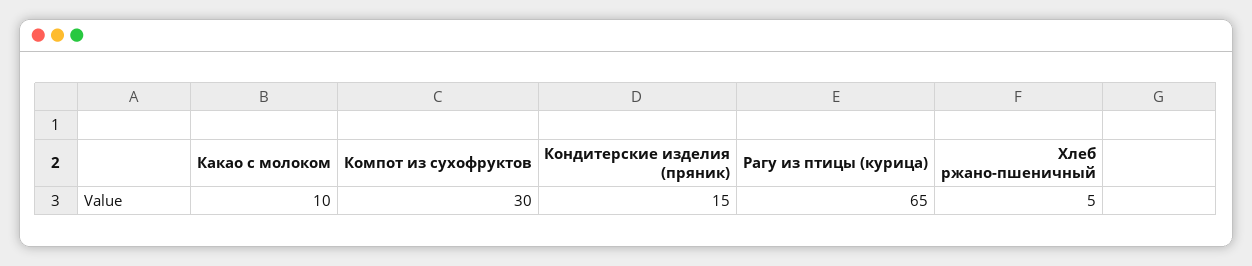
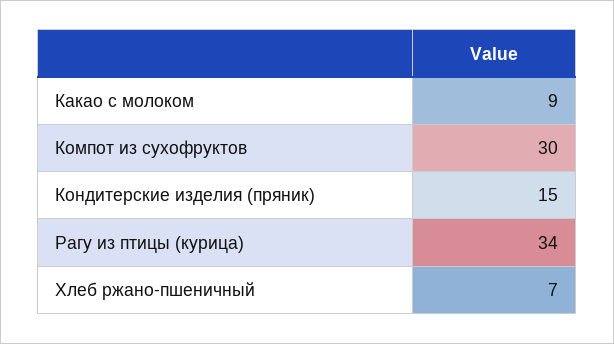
Какао с молоком: 10 -> 9
Рагу из птицы (курица): 65 -> 34
Хлеб ржано-пшеничный: 5 -> 7

